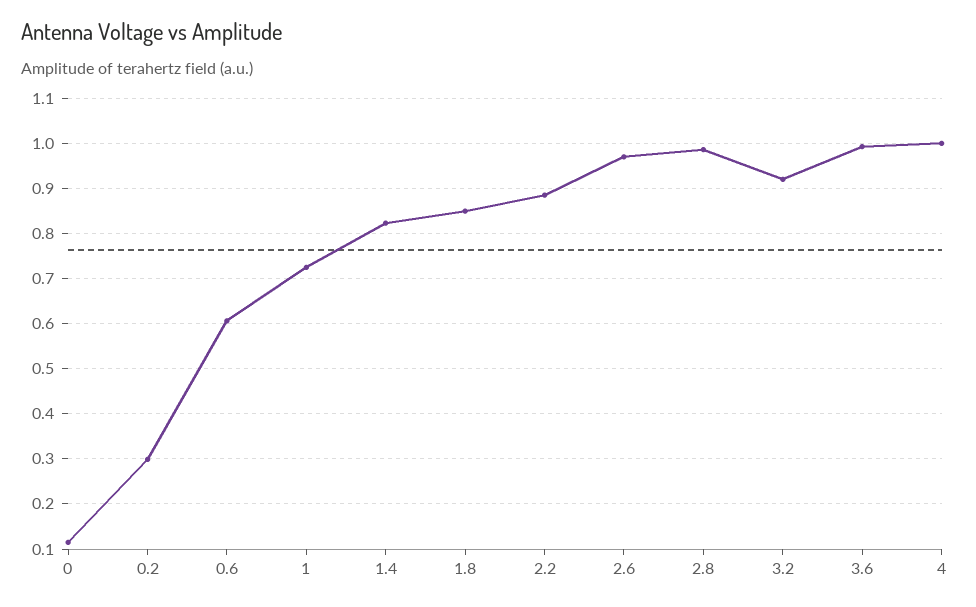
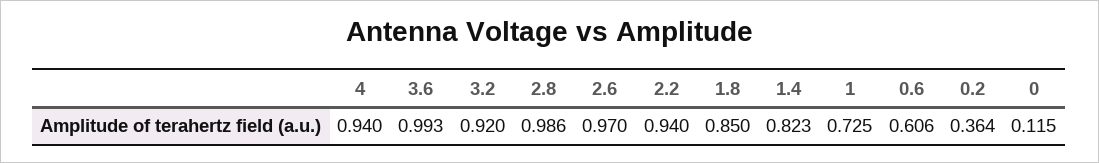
0.2: 0.3 -> 0.364
2.2: 0.88 -> 0.94
4: 1 -> 0.94

